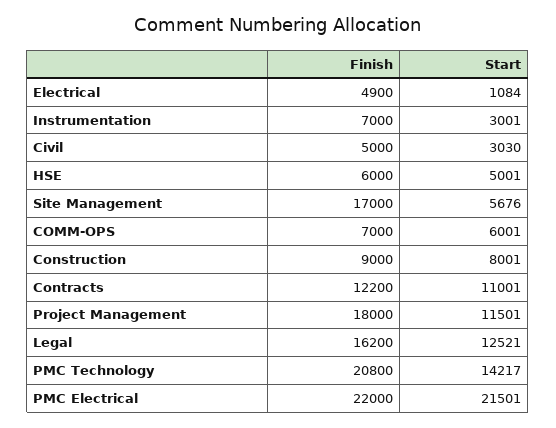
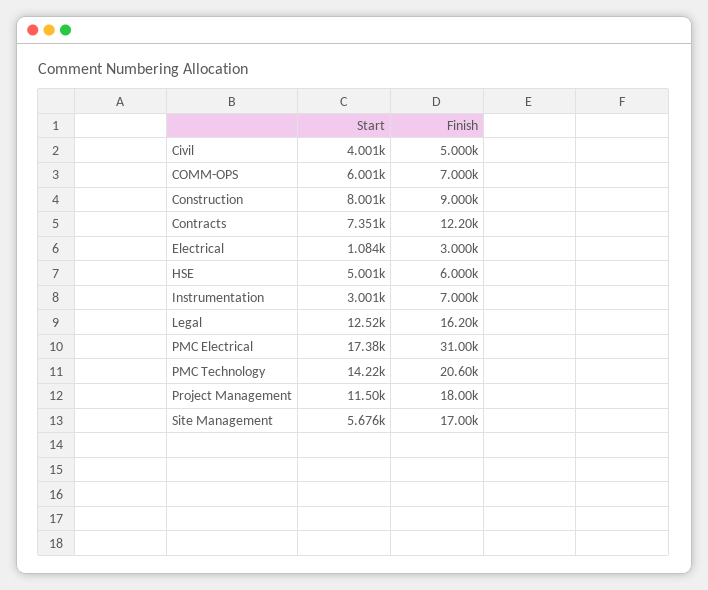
Finish, Electrical: 4900 -> 3000
Start, Civil: 3030 -> 4001
Start, Contracts: 11001 -> 7351
Finish, PMC Technology: 20800 -> 20600
Finish, PMC Electrical: 22000 -> 31000
Start, PMC Electrical: 21501 -> 17380

